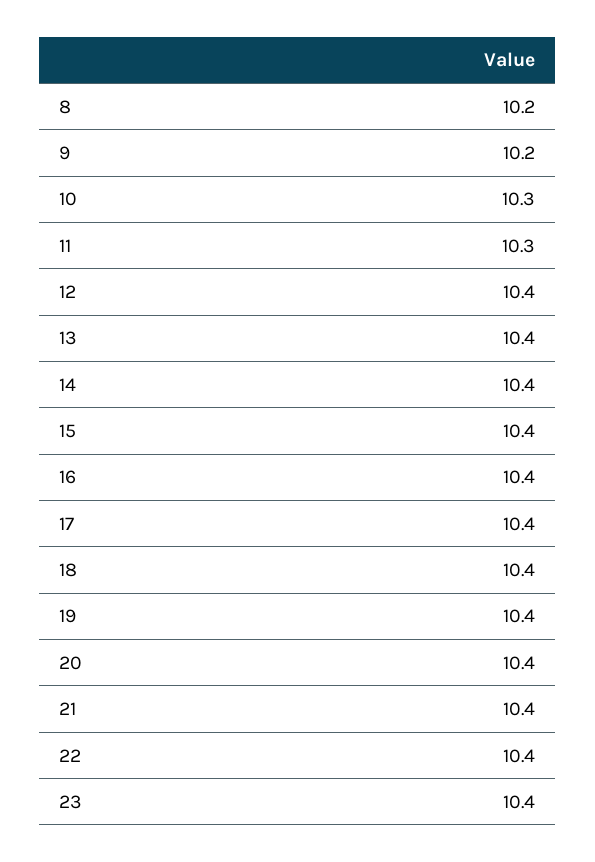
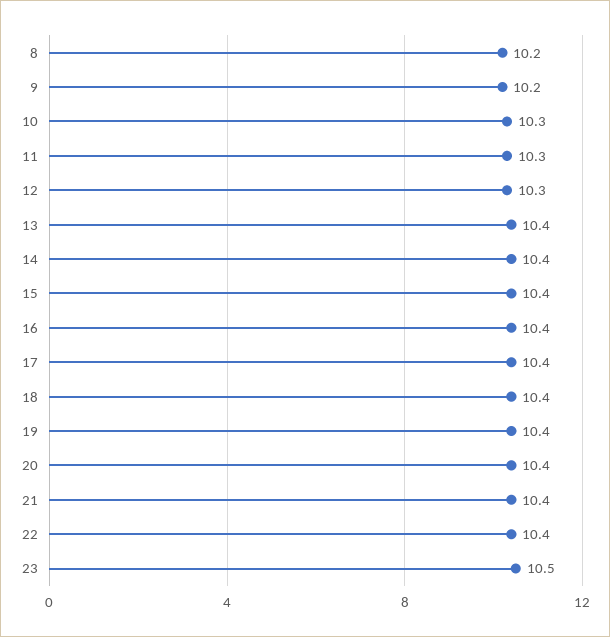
12: 10.4 -> 10.3
23: 10.4 -> 10.5

